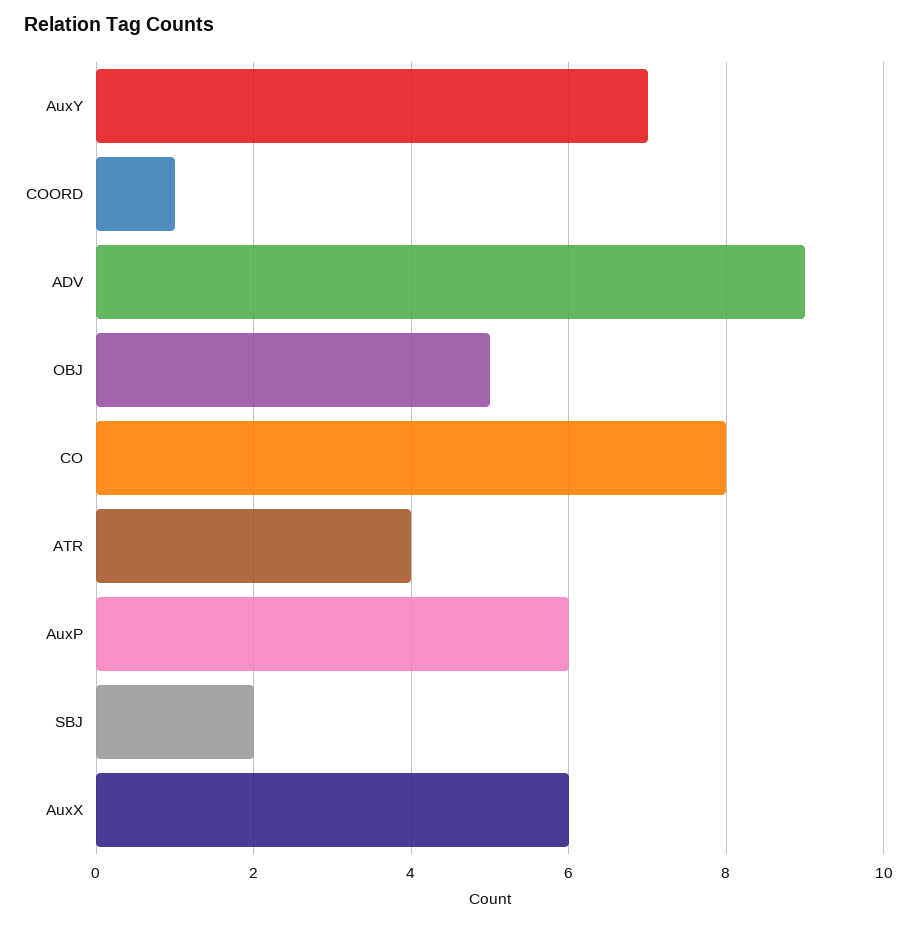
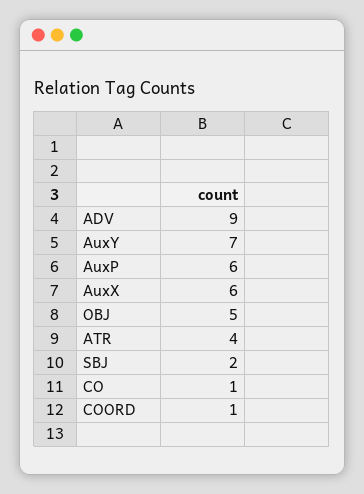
CO: 8 -> 1

